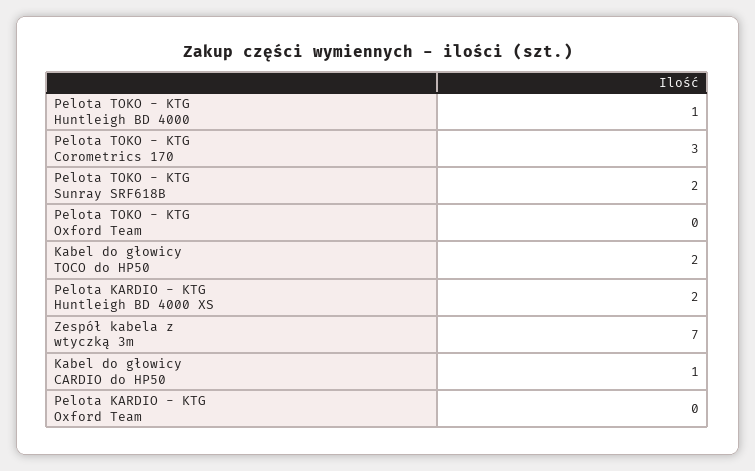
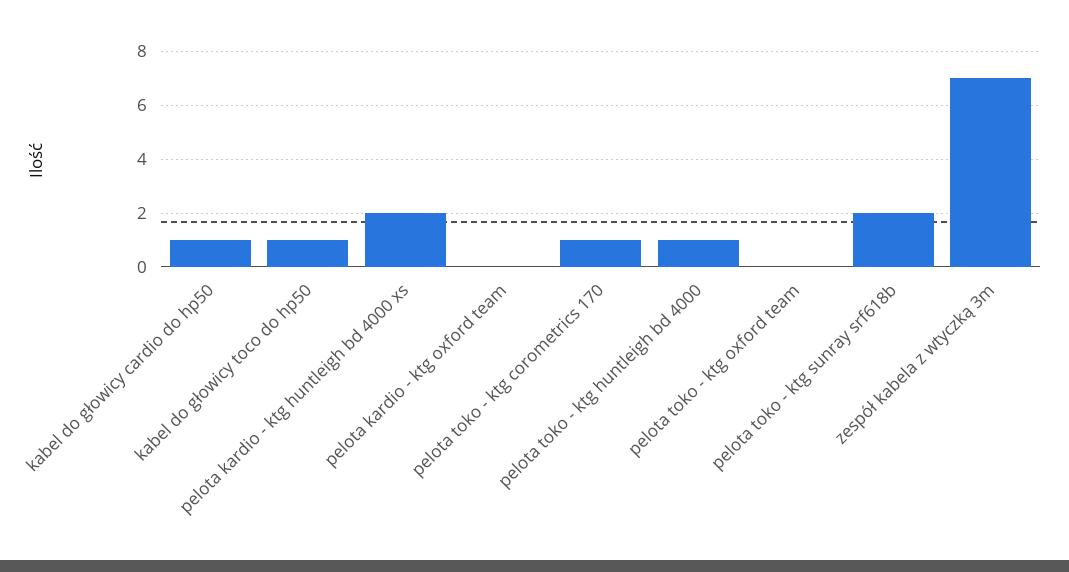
Pelota TOKO - KTG Corometrics 170: 3 -> 1
Kabel do głowicy TOCO do HP50: 2 -> 1

